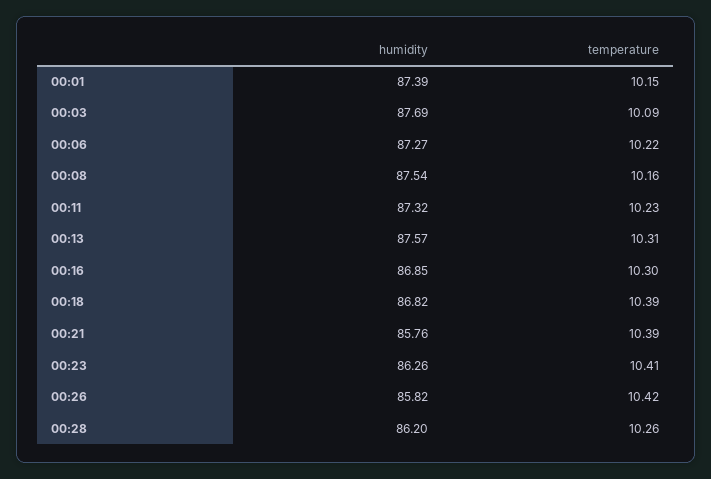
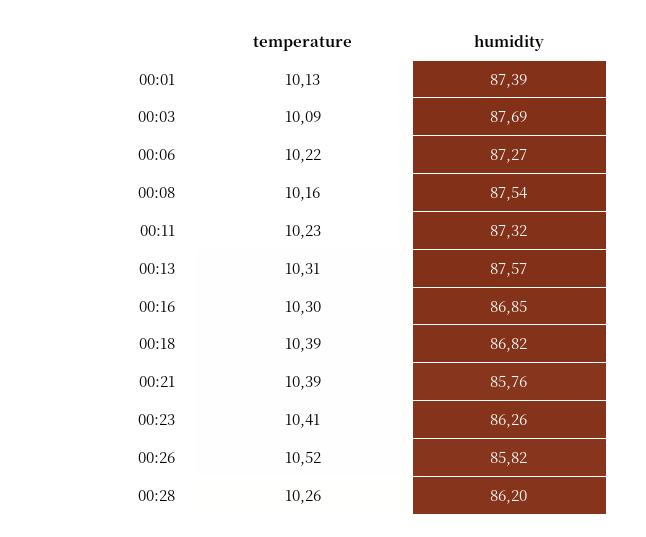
temperature, 00:01: 10.15 -> 10.13
temperature, 00:26: 10.42 -> 10.52

